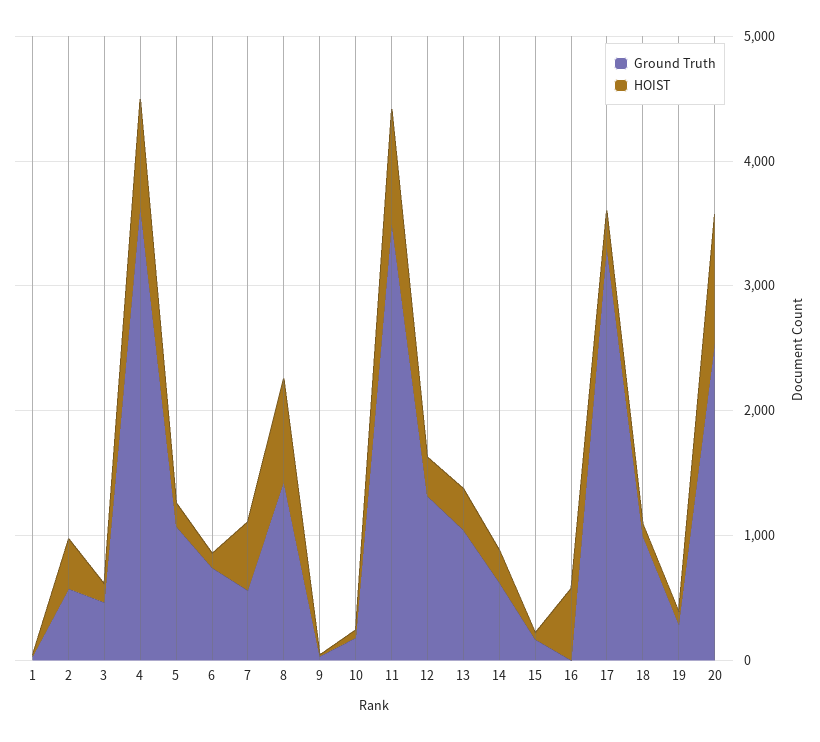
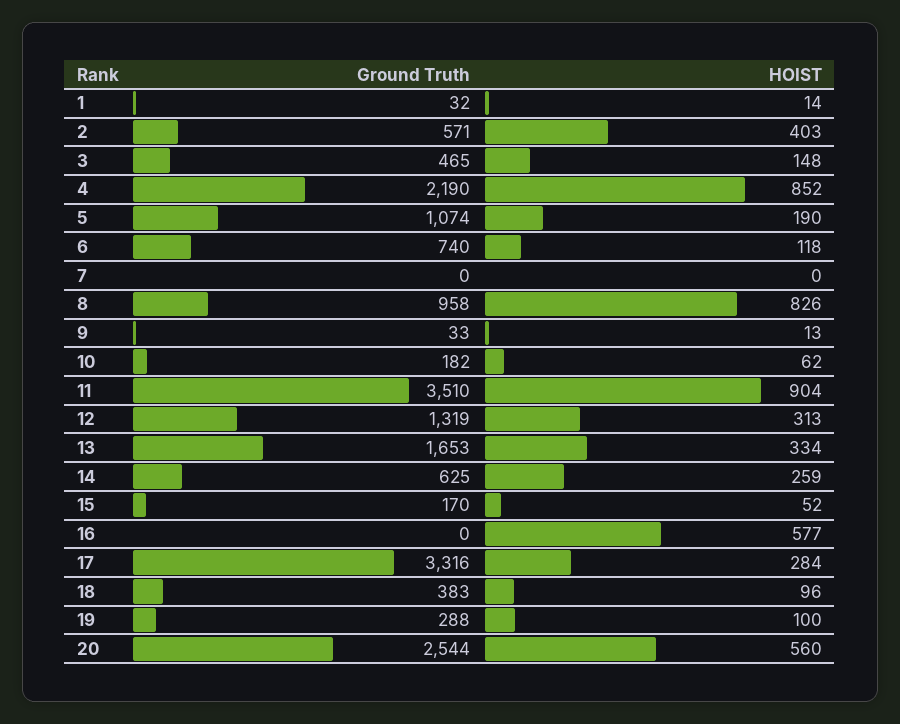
Ground Truth, 4: 3600 -> 2190
Ground Truth, 7: 600 -> 0
HOIST, 7: 600 -> 0
Ground Truth, 8: 1400 -> 958
Ground Truth, 13: 1000 -> 1653
Ground Truth, 18: 1000 -> 383
HOIST, 20: 1000 -> 560

